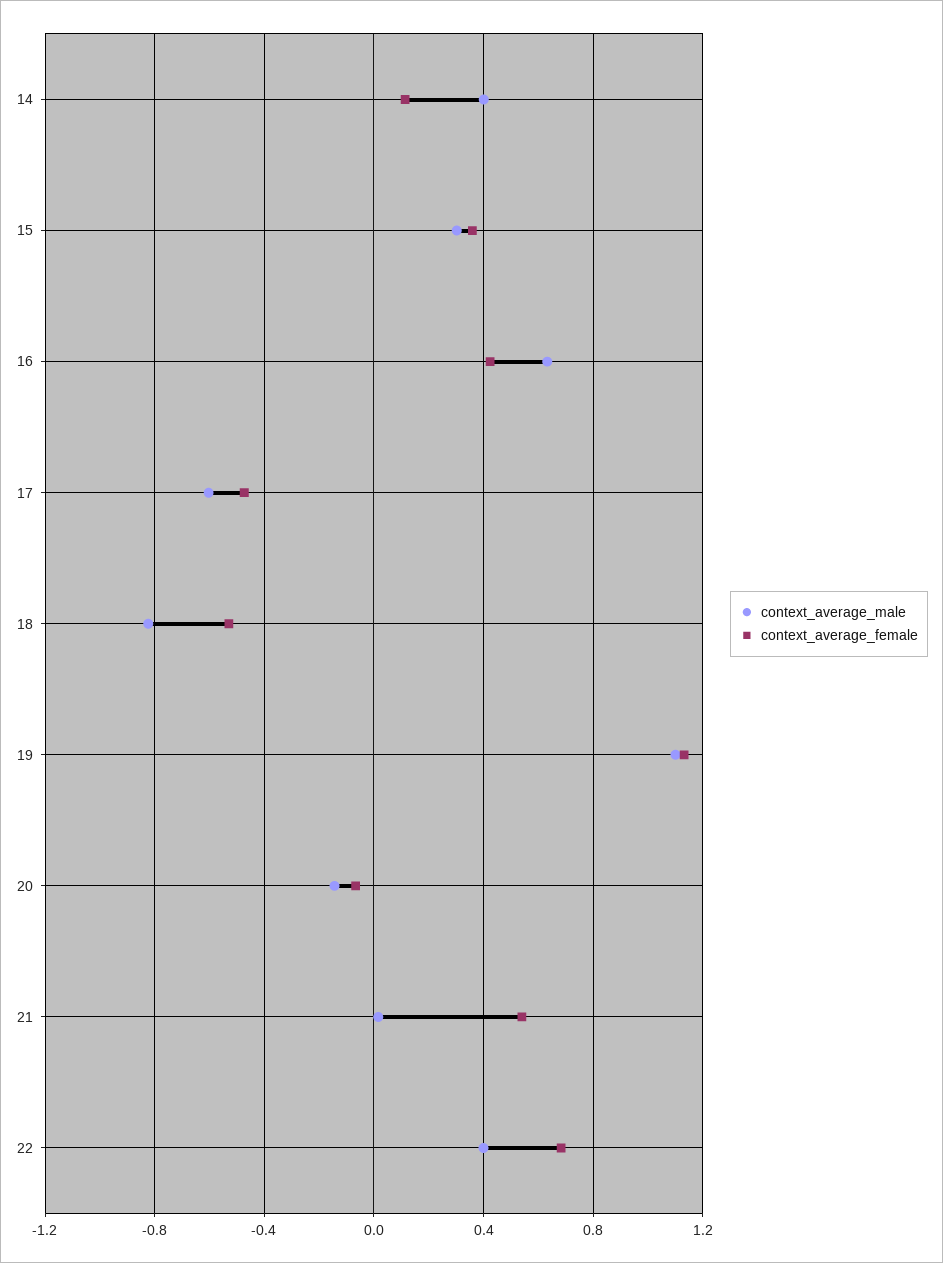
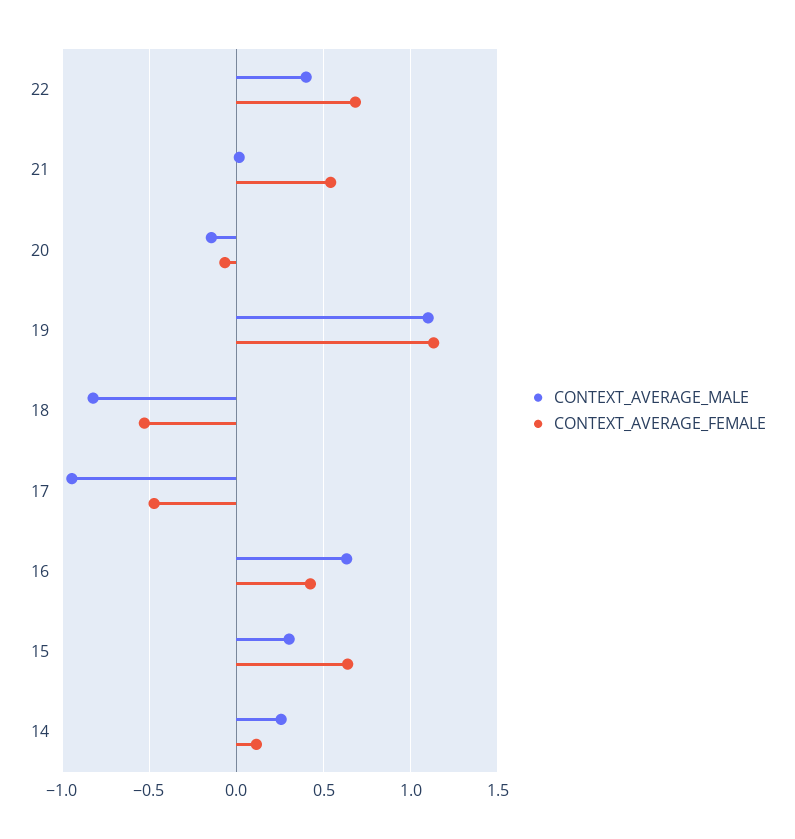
context_average_male, 14: 0.4 -> 0.25
context_average_female, 15: 0.35 -> 0.65
context_average_male, 17: -0.6 -> -0.95

